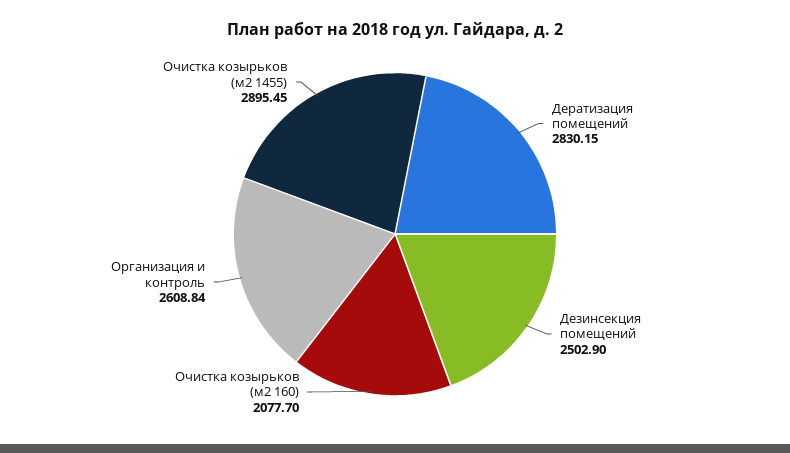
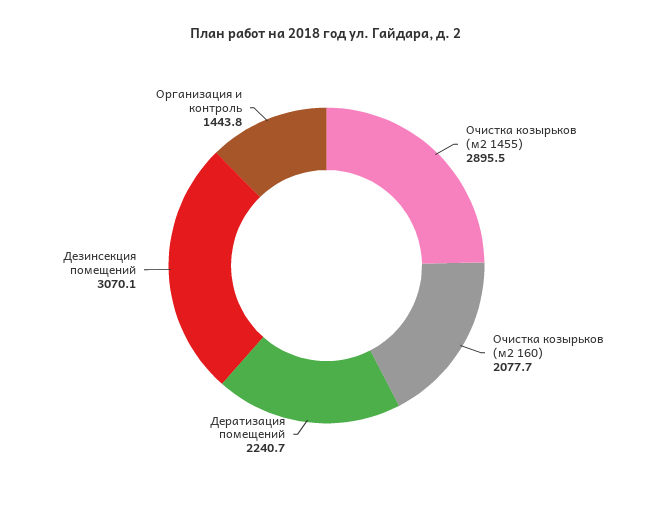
Дератизация помещений: 2830.15 -> 2240.7
Дезинсекция помещений: 2502.9 -> 3070.1
Организация и контроль: 2608.84 -> 1443.8

